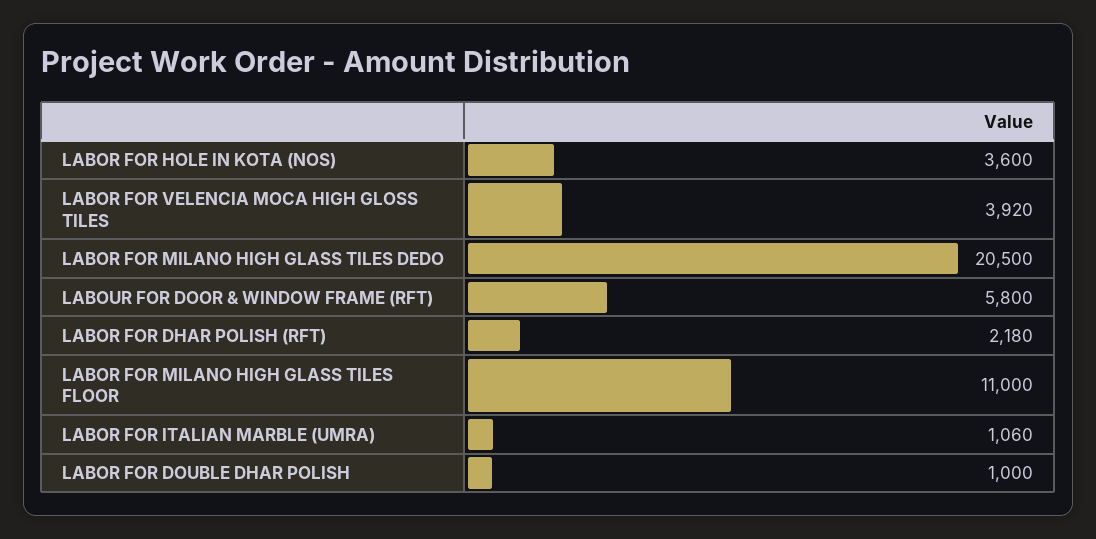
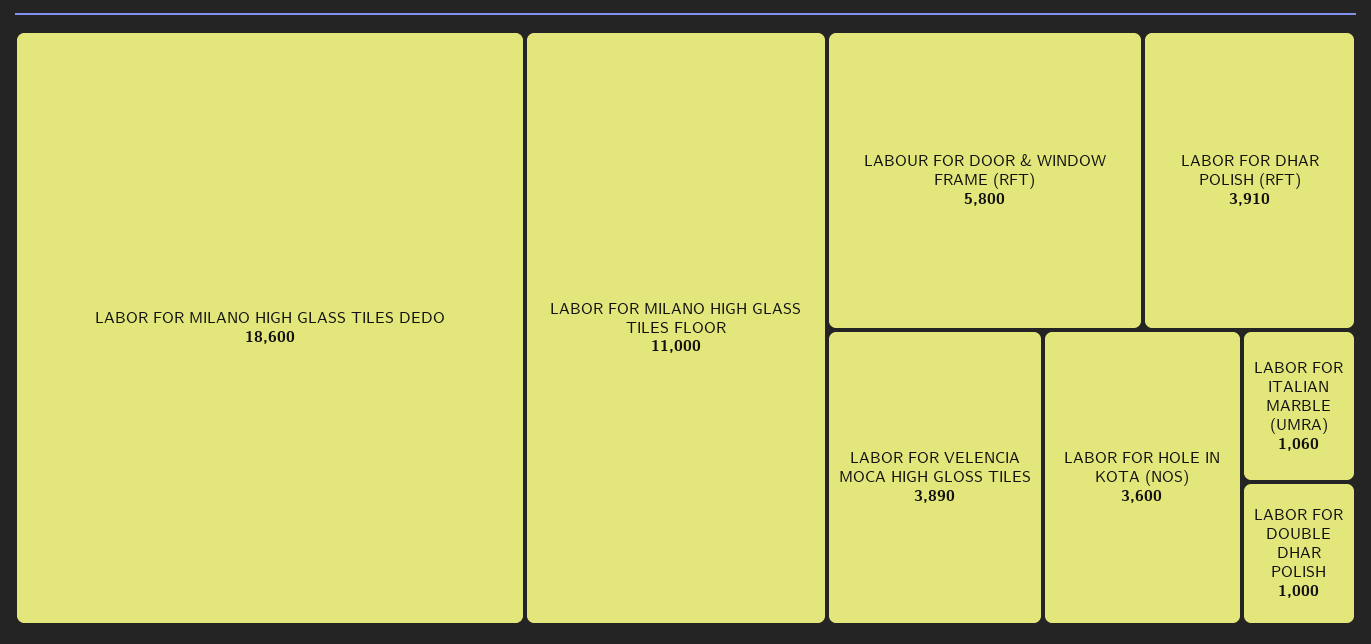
LABOR FOR VELENCIA MOCA HIGH GLOSS TILES: 3920 -> 3890
LABOR FOR MILANO HIGH GLASS TILES DEDO: 20500 -> 18600
LABOR FOR DHAR POLISH (RFT): 2180 -> 3910

